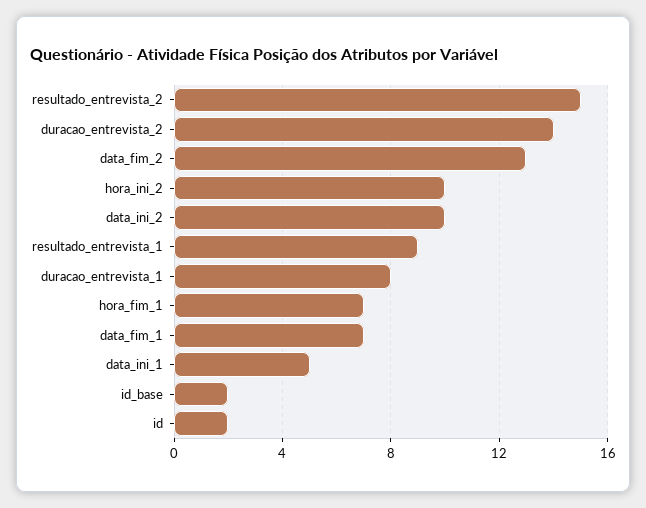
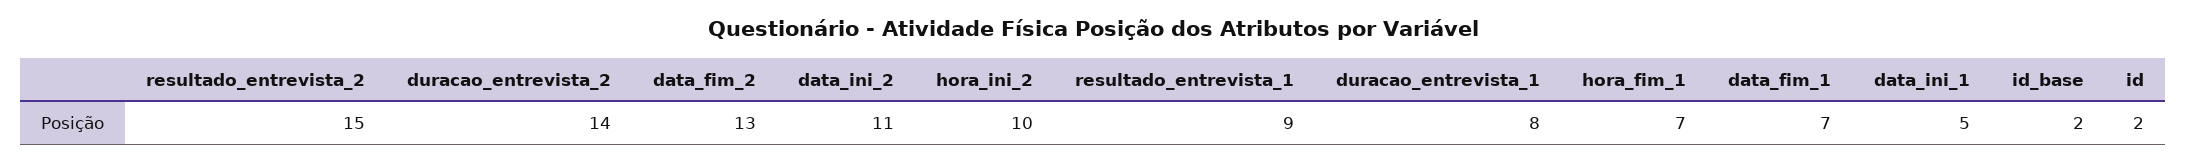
data_ini_2: 10 -> 11

